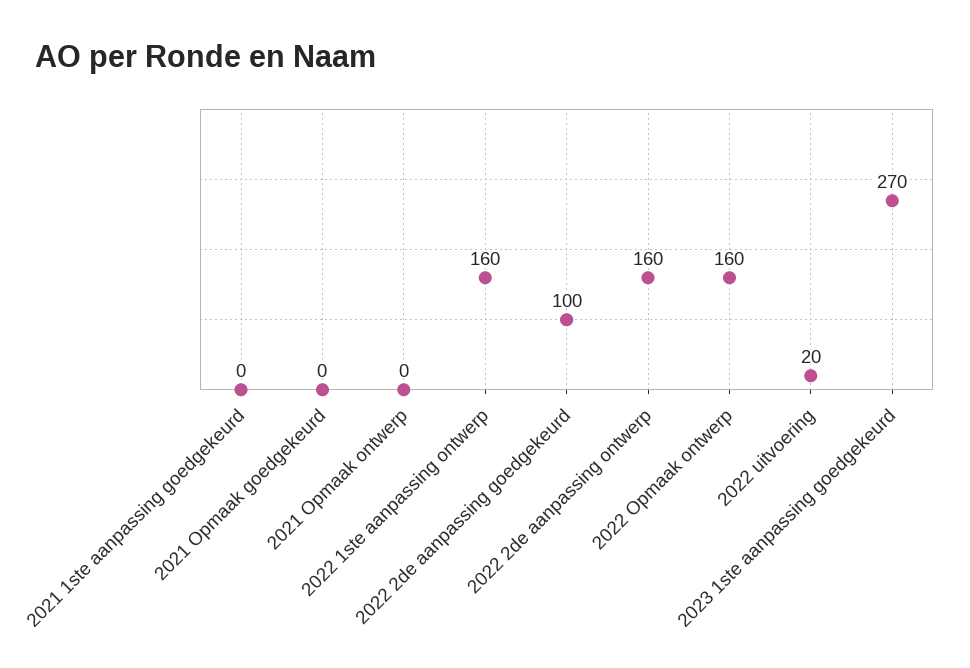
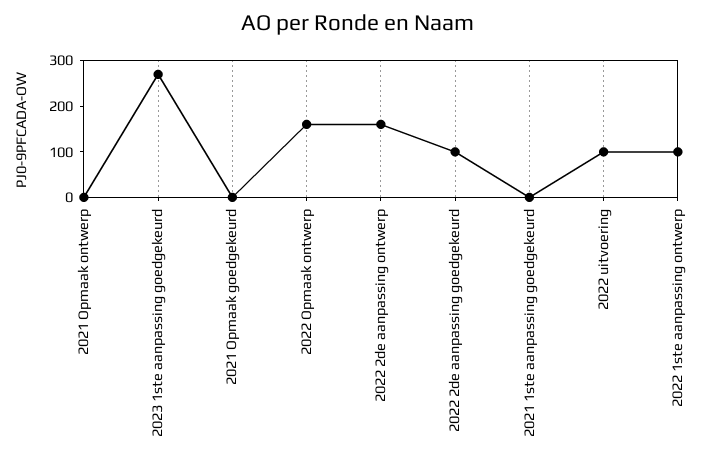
2022 1ste aanpassing ontwerp: 160 -> 100
2022 uitvoering: 20 -> 100

